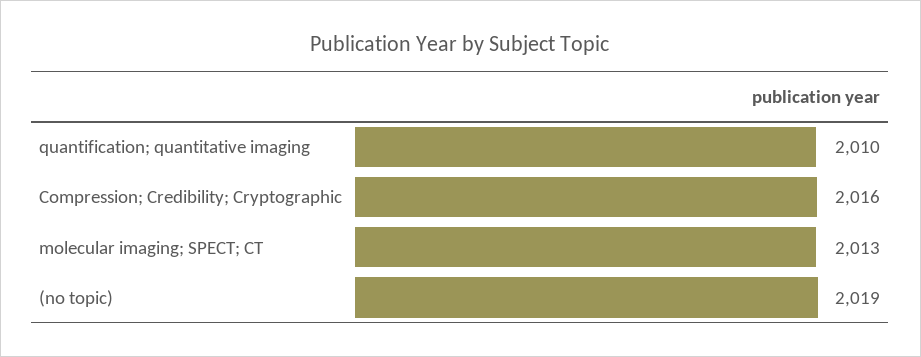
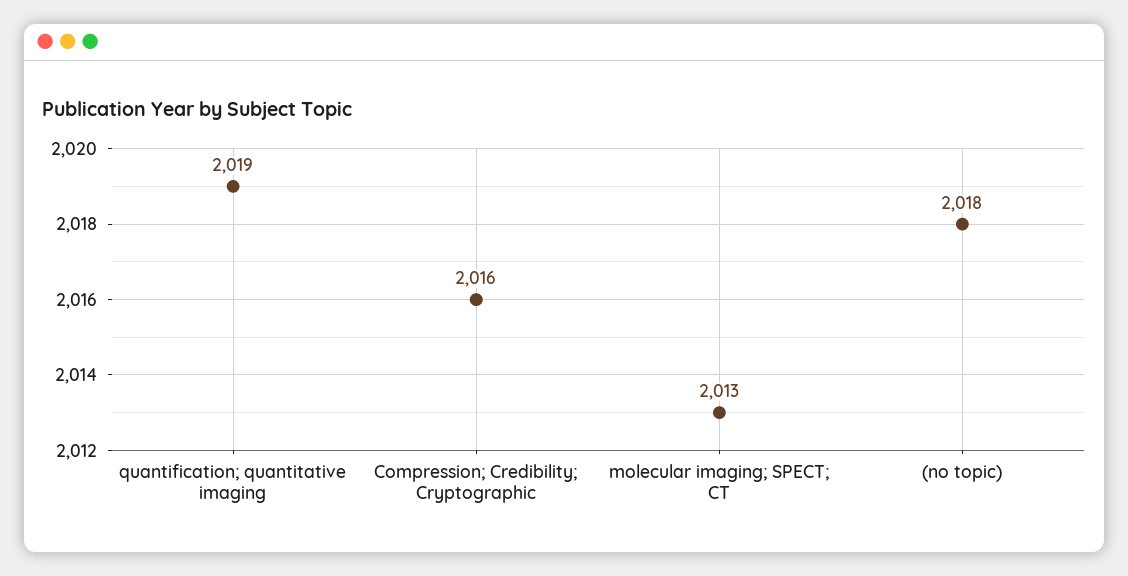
quantification; quantitative imaging: 2010 -> 2019
(no topic): 2019 -> 2018

